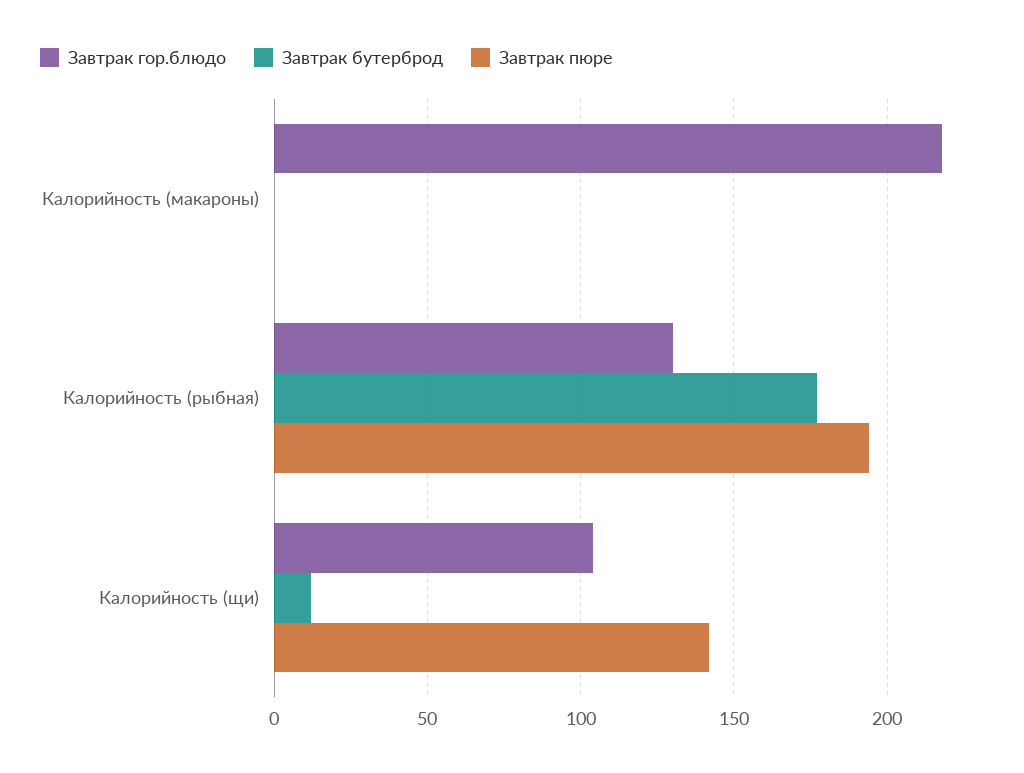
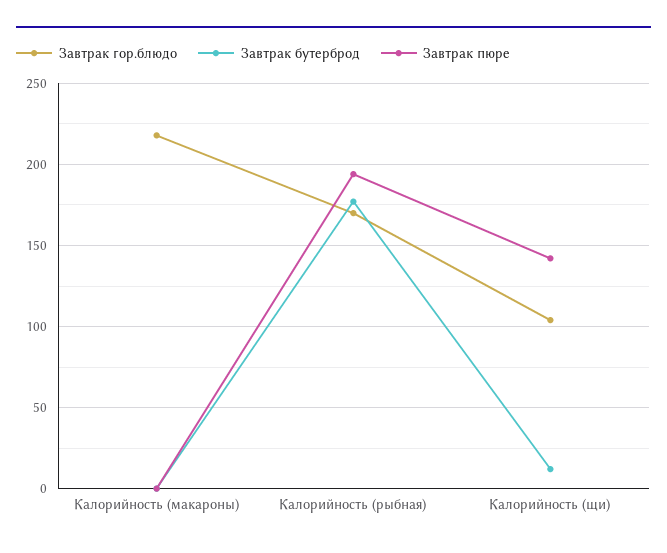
Завтрак гор.блюдо, Калорийность (рыбная): 130 -> 170

